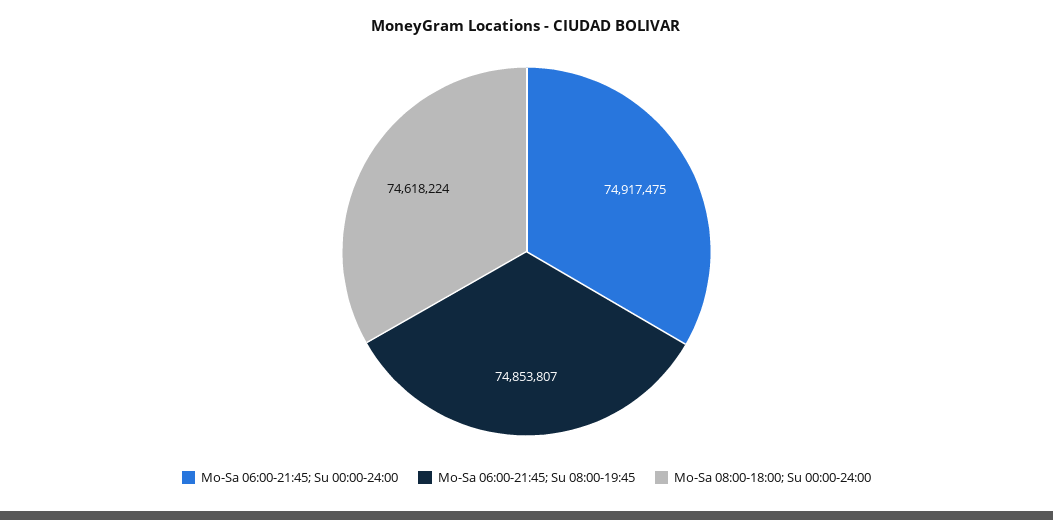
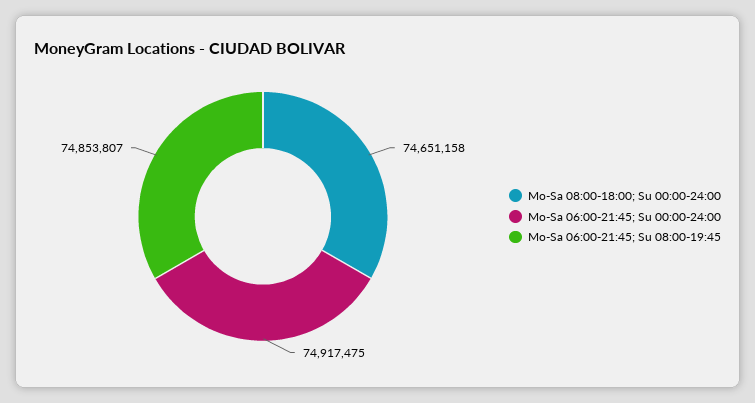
Mo-Sa 08:00-18:00; Su 00:00-24:00: 74618224 -> 74651158

